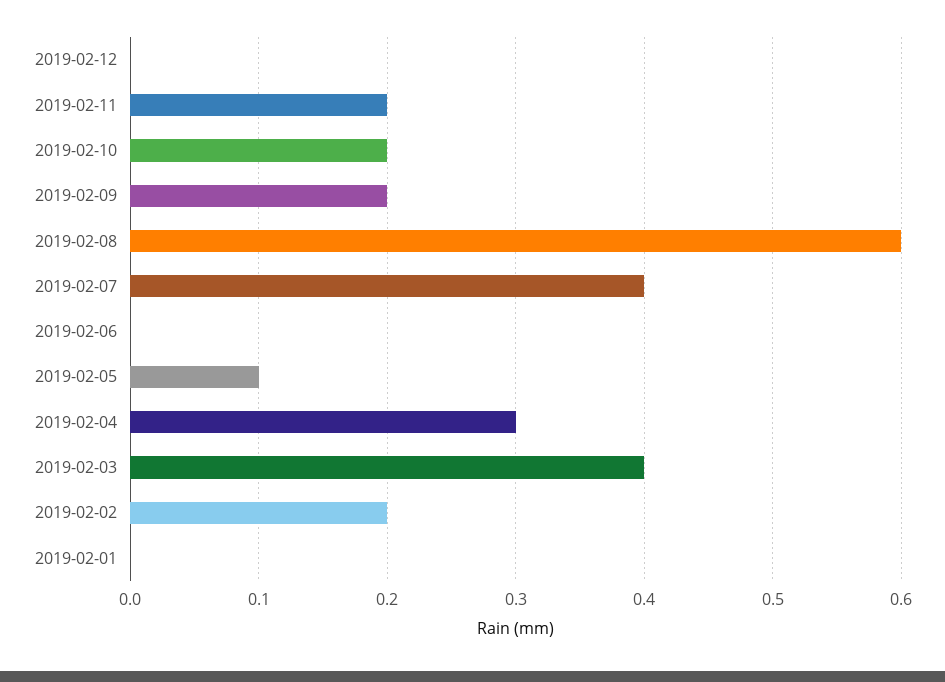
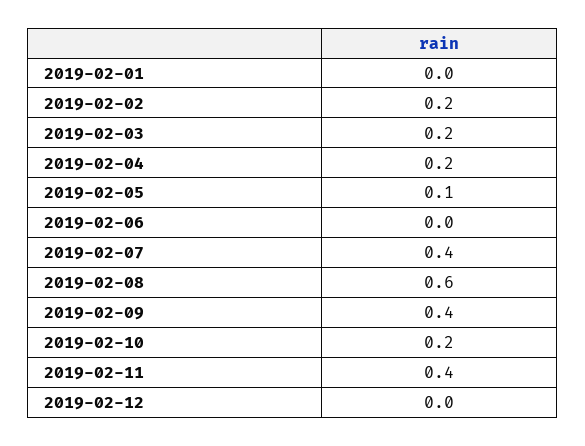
2019-02-11: 0.2 -> 0.4
2019-02-09: 0.2 -> 0.4
2019-02-04: 0.3 -> 0.2
2019-02-03: 0.4 -> 0.2

